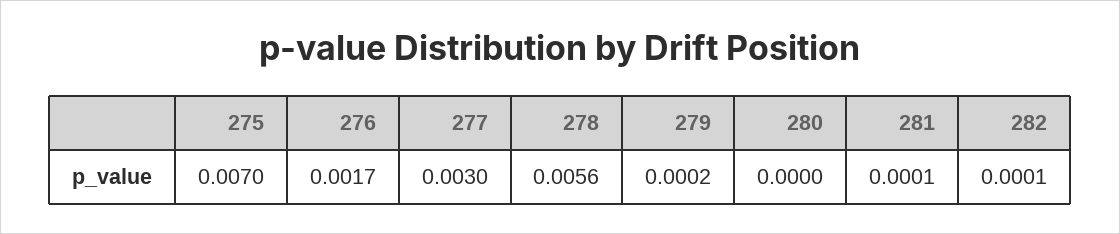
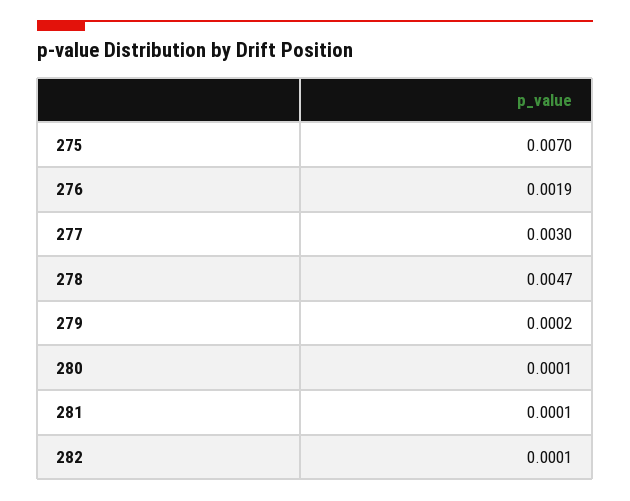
276: 0.0017 -> 0.0019
278: 0.0056 -> 0.0047
280: 0 -> 0.0001

